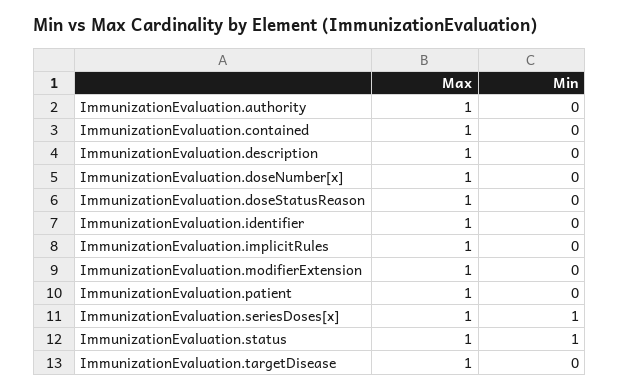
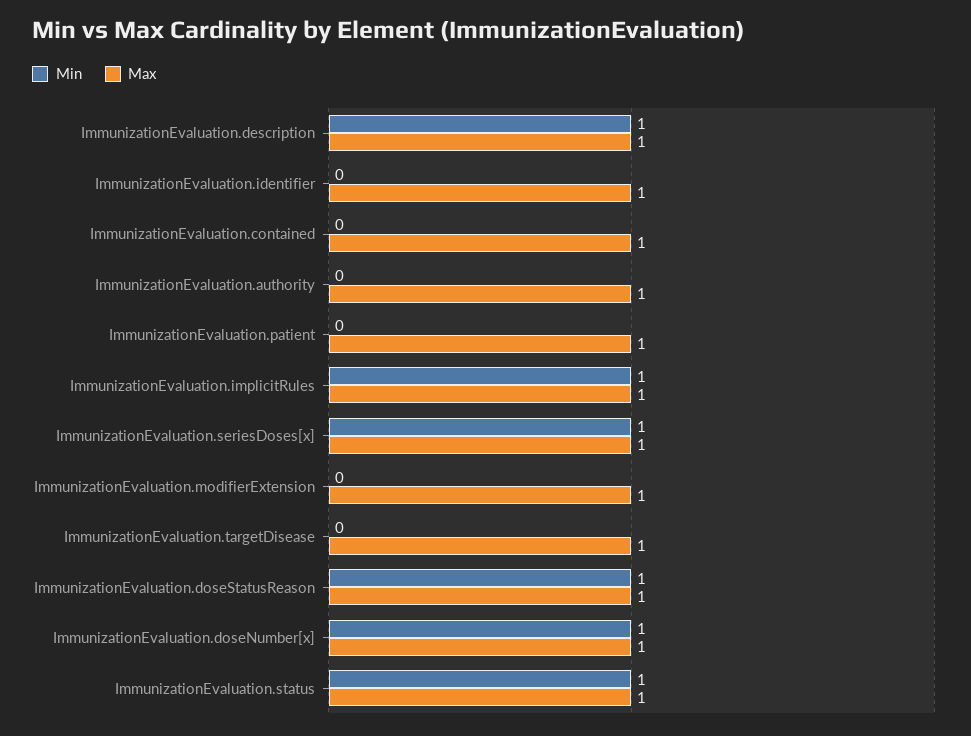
Min, ImmunizationEvaluation.description: 0 -> 1
Min, ImmunizationEvaluation.doseNumber[x]: 0 -> 1
Min, ImmunizationEvaluation.doseStatusReason: 0 -> 1
Min, ImmunizationEvaluation.implicitRules: 0 -> 1

